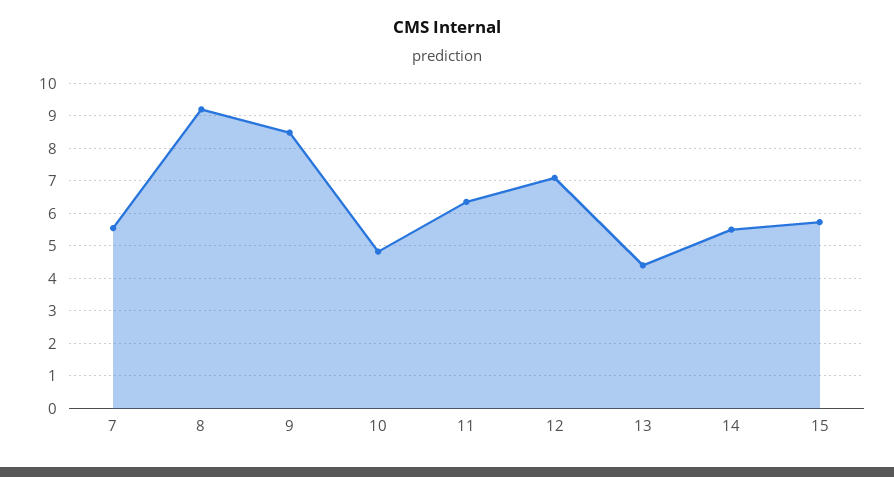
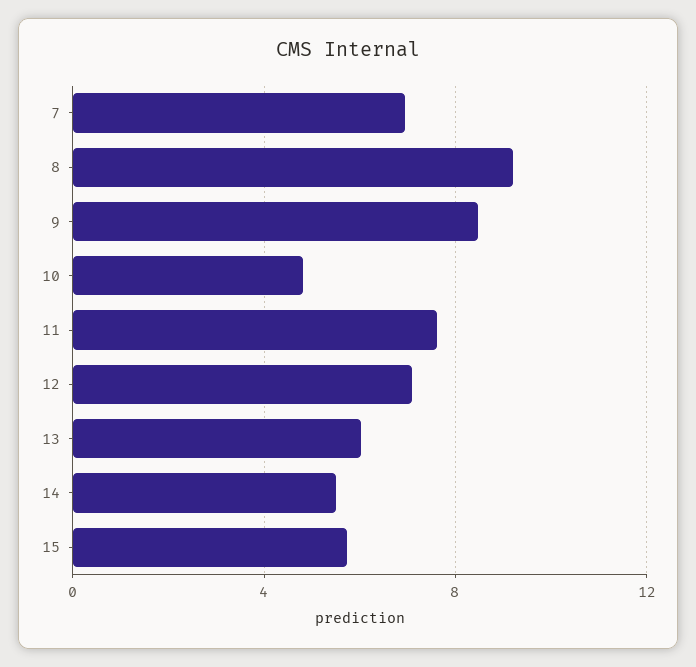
7: 5.6 -> 7
11: 6.4 -> 7.5
13: 4.4 -> 6

